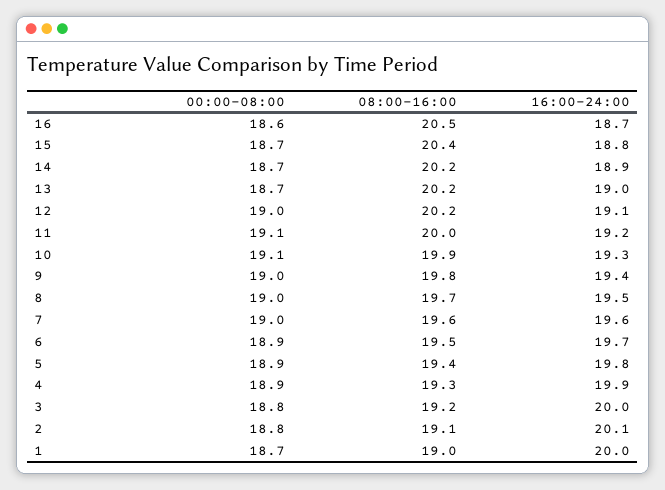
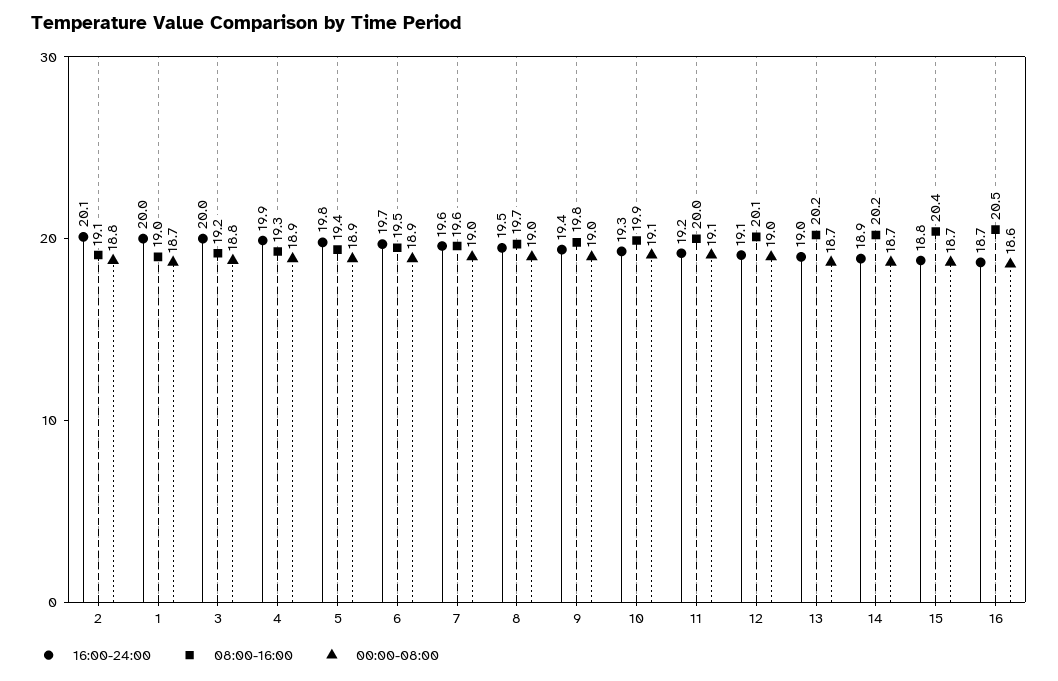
08:00-16:00, 12: 20.2 -> 20.1

